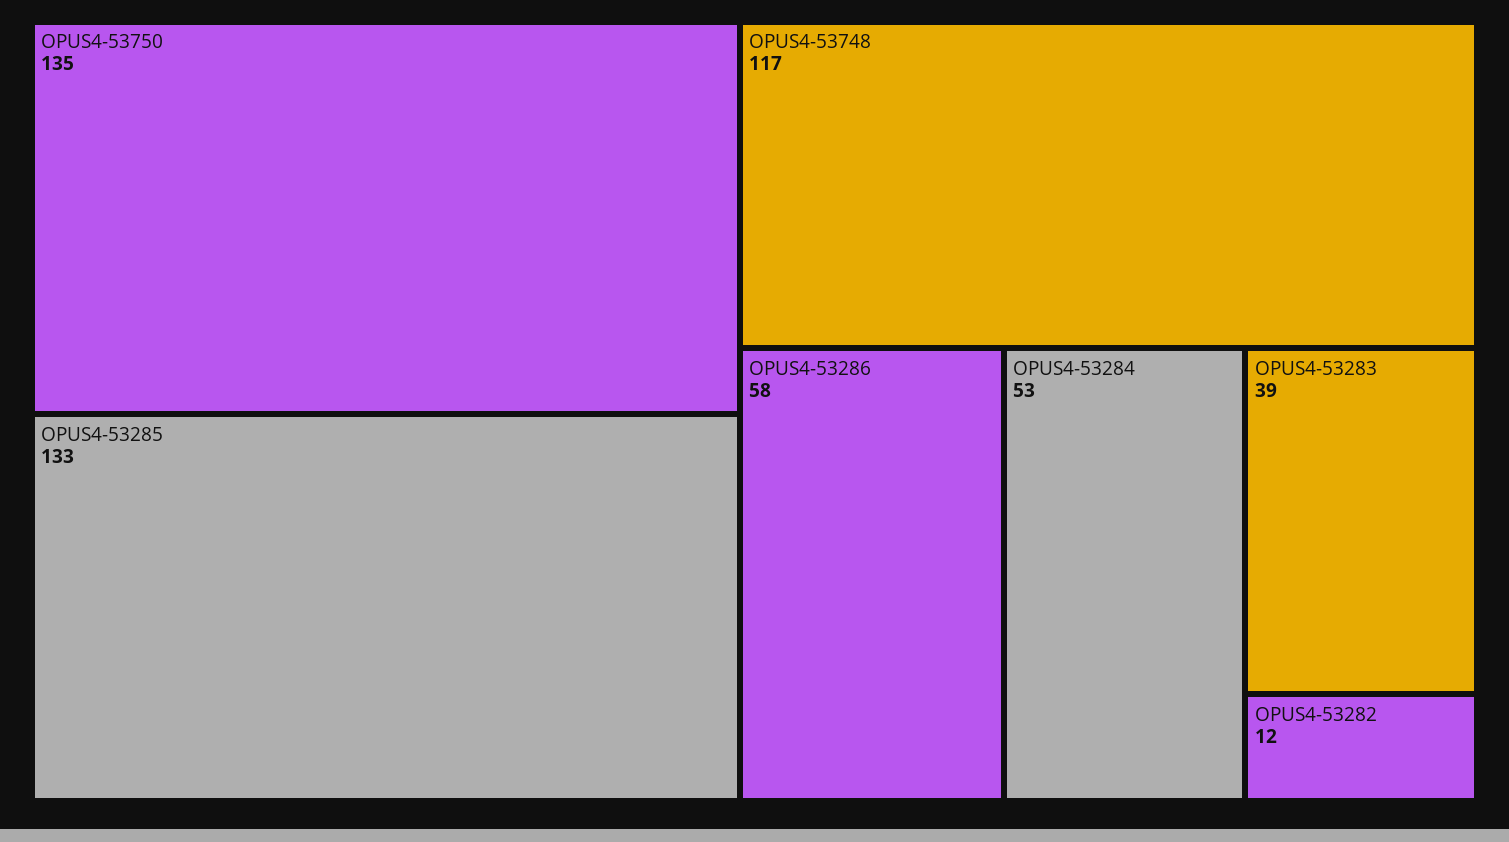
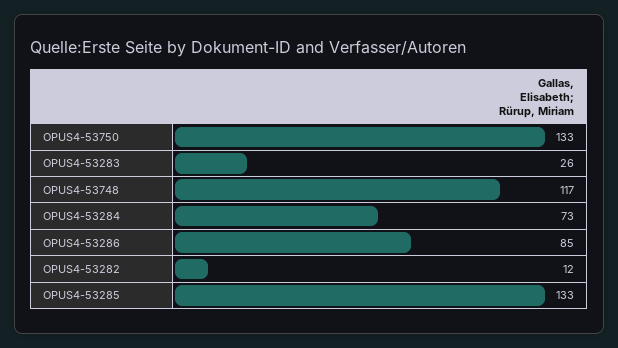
OPUS4-53750: 135 -> 133
OPUS4-53286: 58 -> 85
OPUS4-53284: 53 -> 73
OPUS4-53283: 39 -> 26

